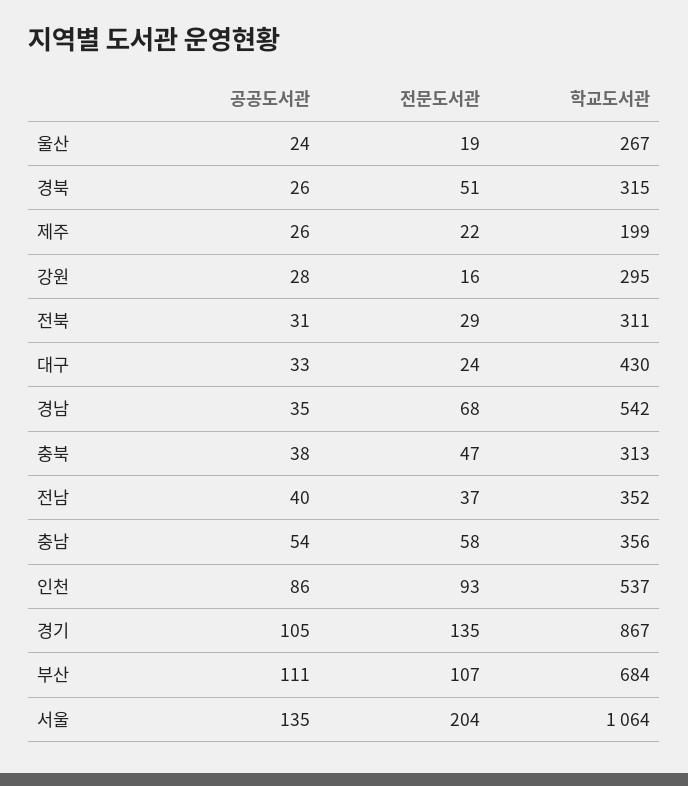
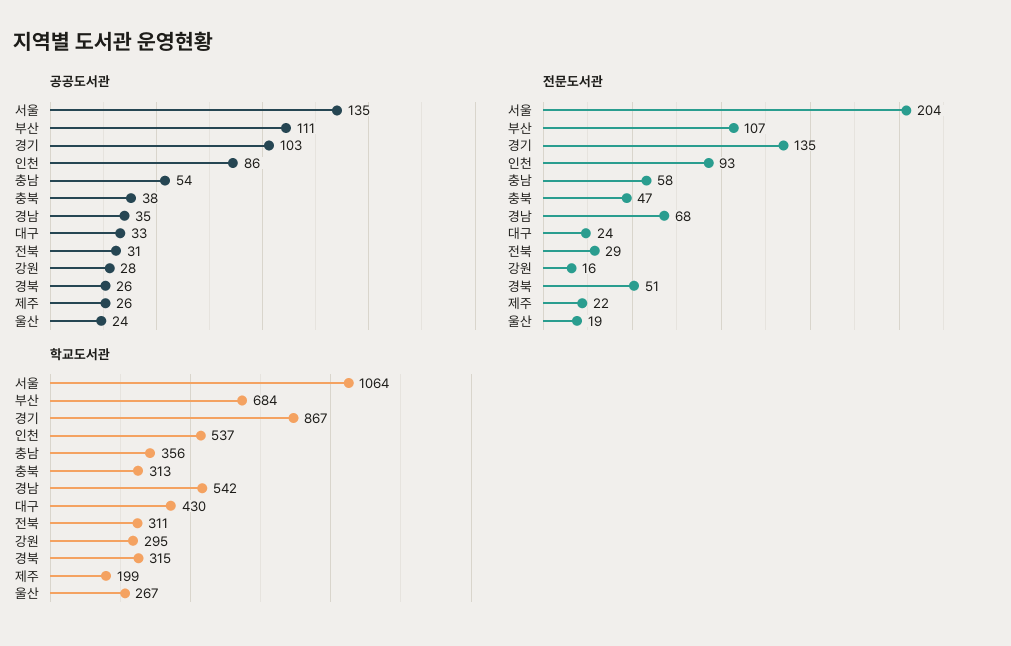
공공도서관, 전남: 40 -> none
전문도서관, 전남: 37 -> none
학교도서관, 전남: 352 -> none
공공도서관, 경기: 105 -> 103

